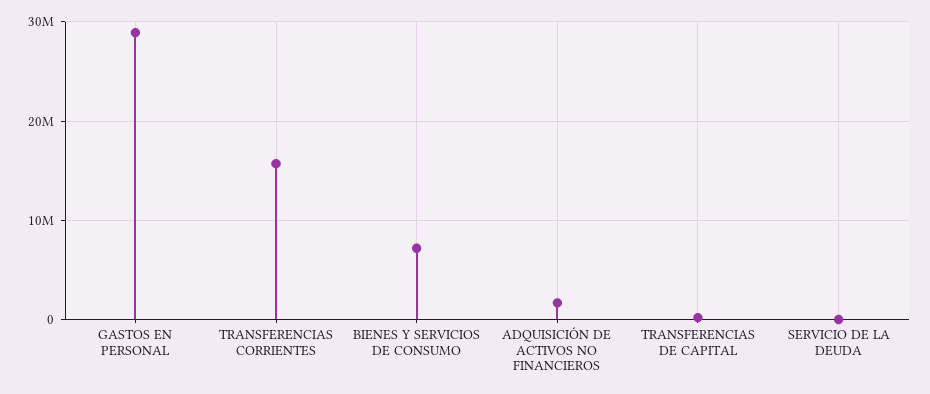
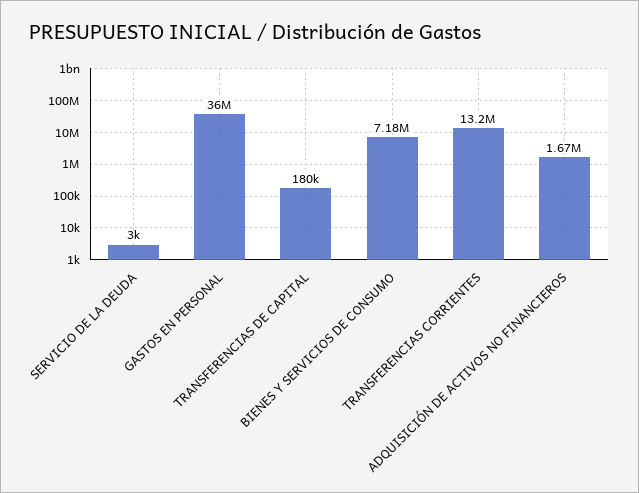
GASTOS EN PERSONAL: 29000000 -> 36000000
TRANSFERENCIAS CORRIENTES: 16000000 -> 13200000

